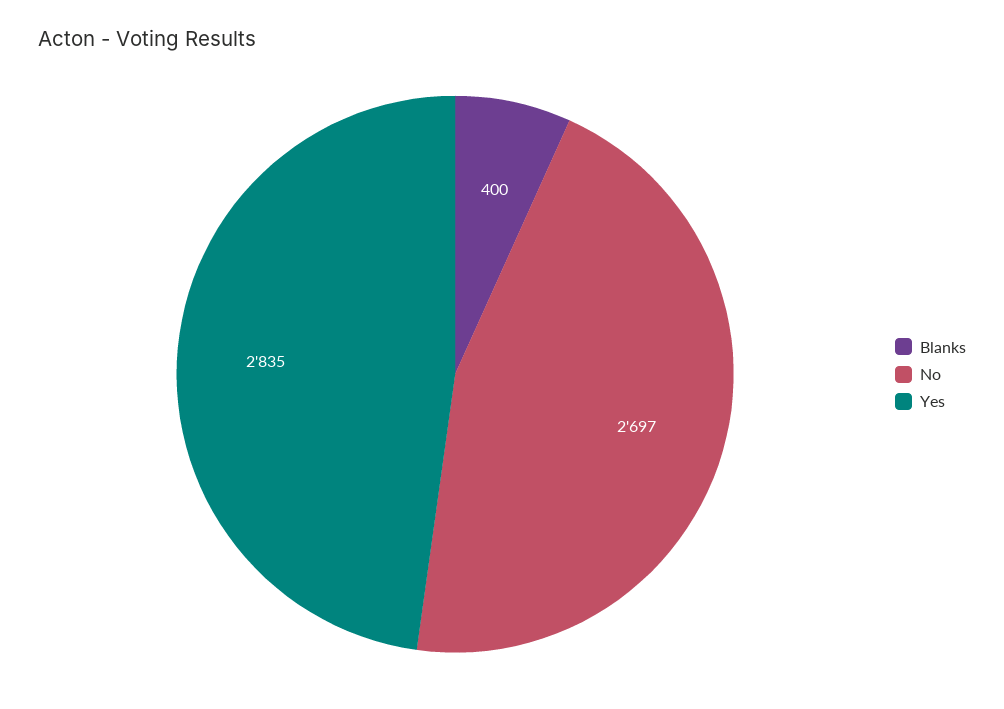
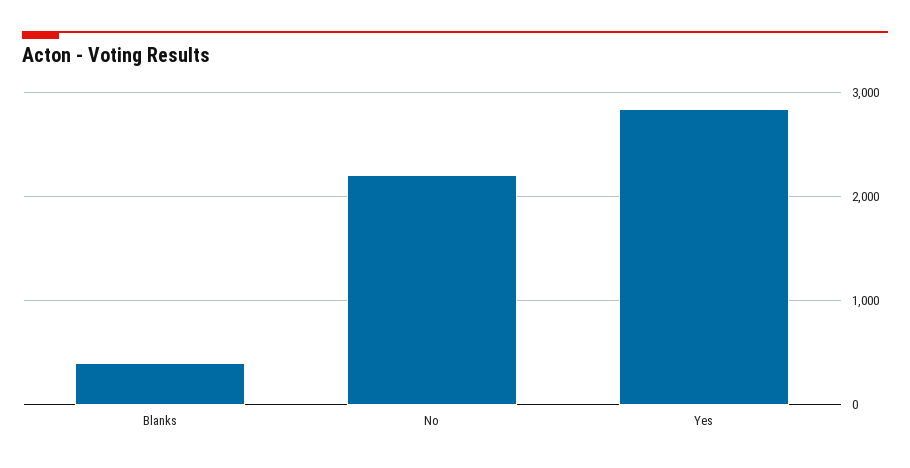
No: 2697 -> 2200

